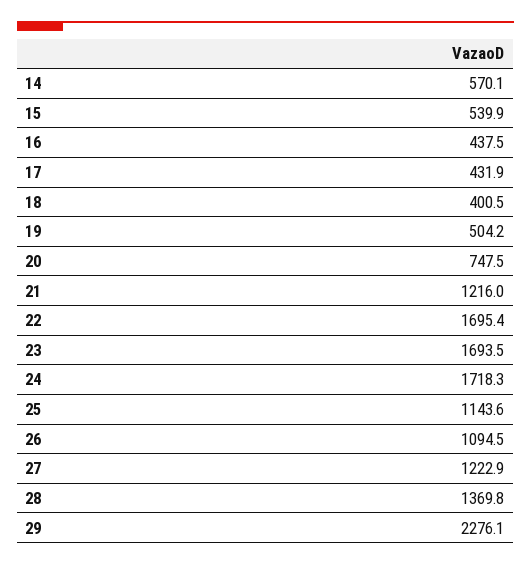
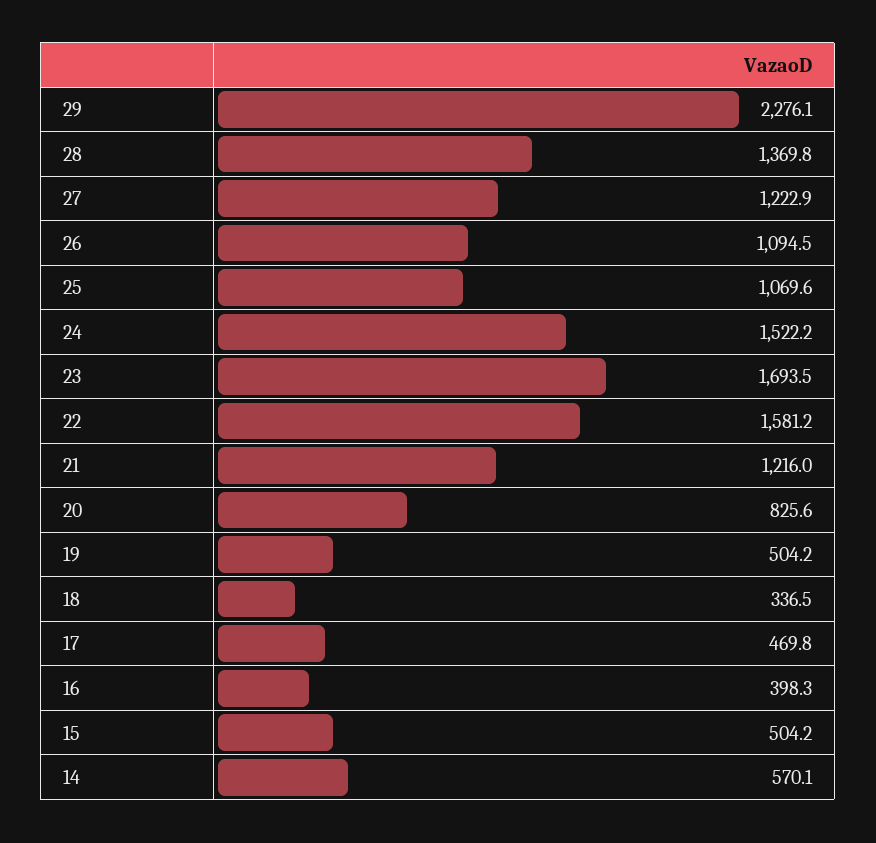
15: 539.9 -> 504.2
16: 437.5 -> 398.3
17: 431.9 -> 469.8
18: 400.5 -> 336.5
20: 747.5 -> 825.6
22: 1695.4 -> 1581.2
24: 1718.3 -> 1522.2
25: 1143.6 -> 1069.6

